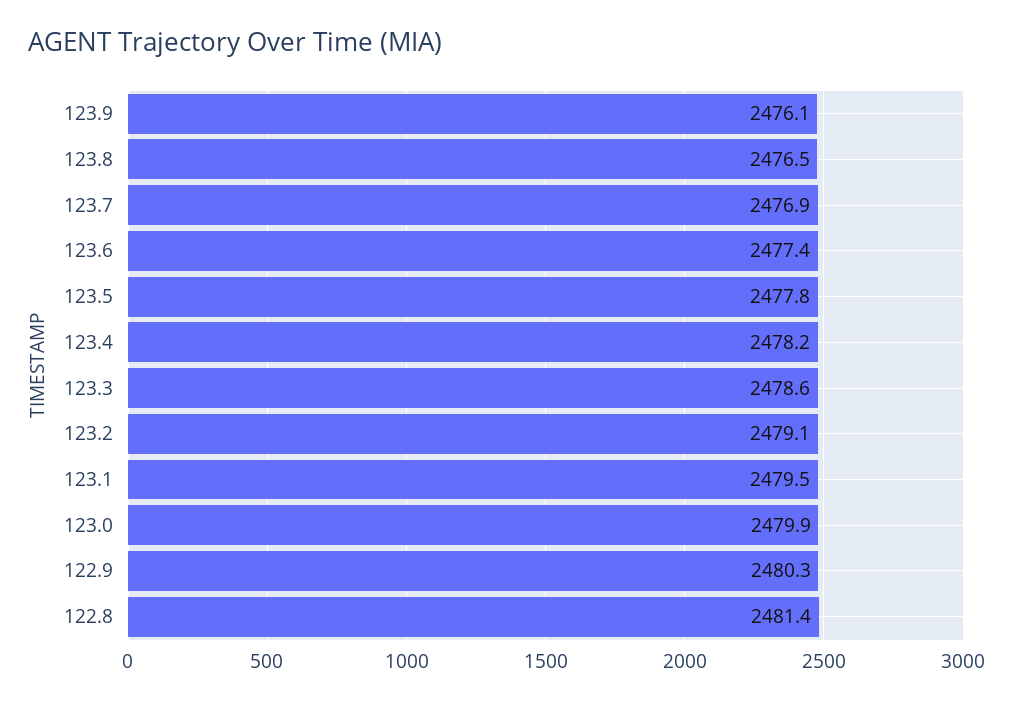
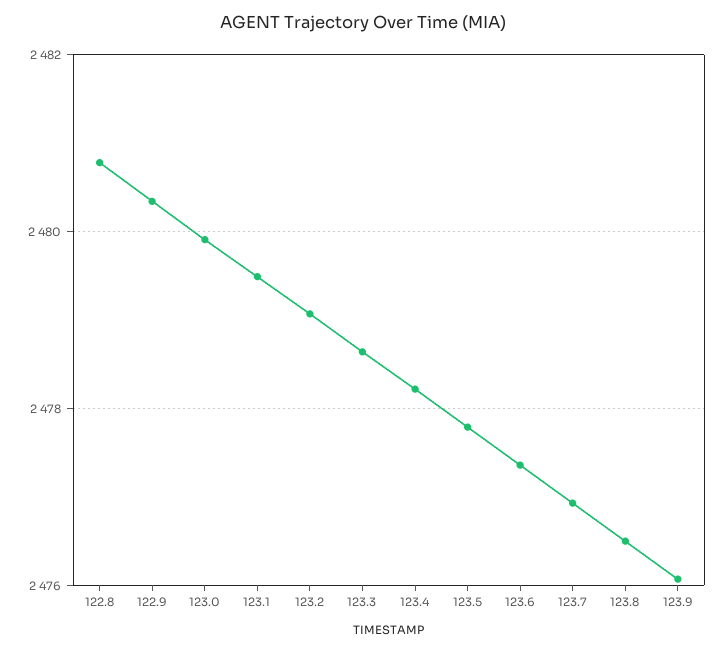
122.8: 2481.4 -> 2480.8

